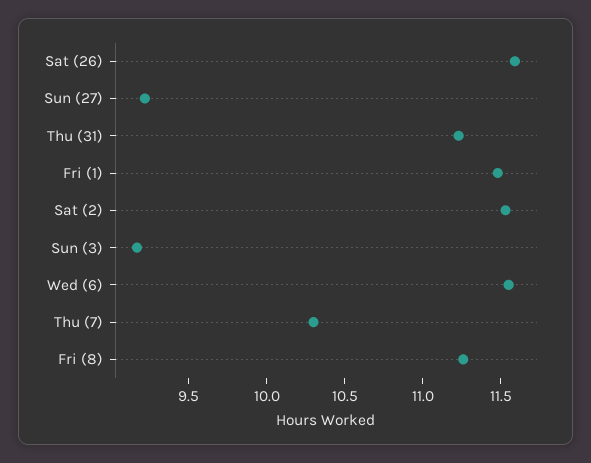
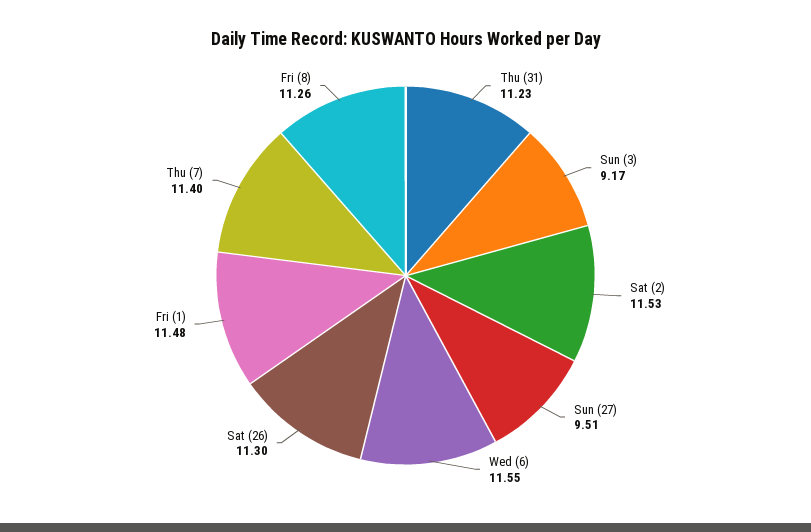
Sat (26): 11.6 -> 11.3
Sun (27): 9.2 -> 9.51
Thu (7): 10.3 -> 11.4

